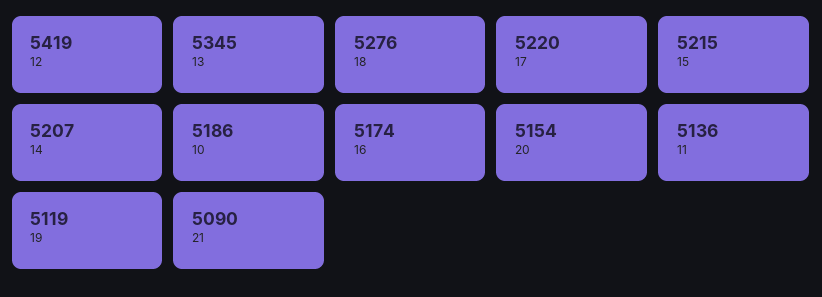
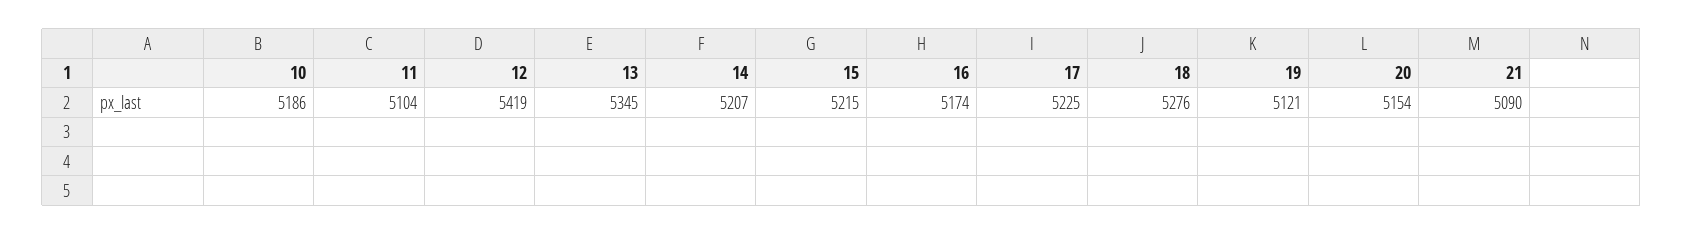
17: 5220 -> 5225
11: 5136 -> 5104
19: 5119 -> 5121

